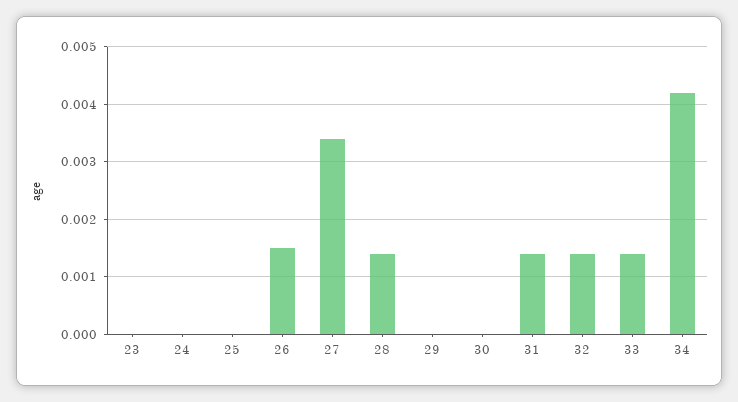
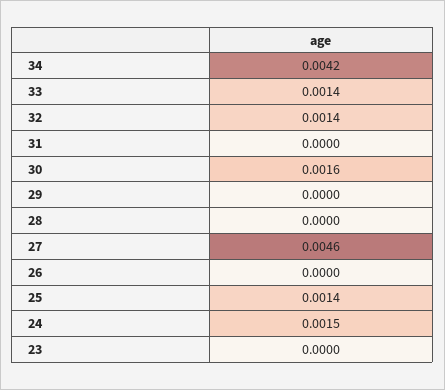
24: 0 -> 0.0015
25: 0 -> 0.0014
26: 0.0015 -> 0
27: 0.0035 -> 0.0046
28: 0.0015 -> 0
30: 0 -> 0.0016
31: 0.0015 -> 0

